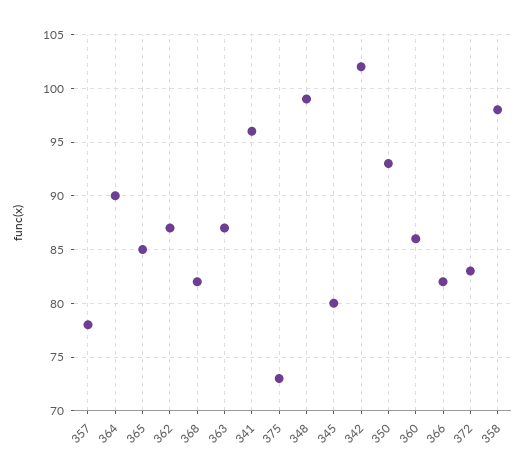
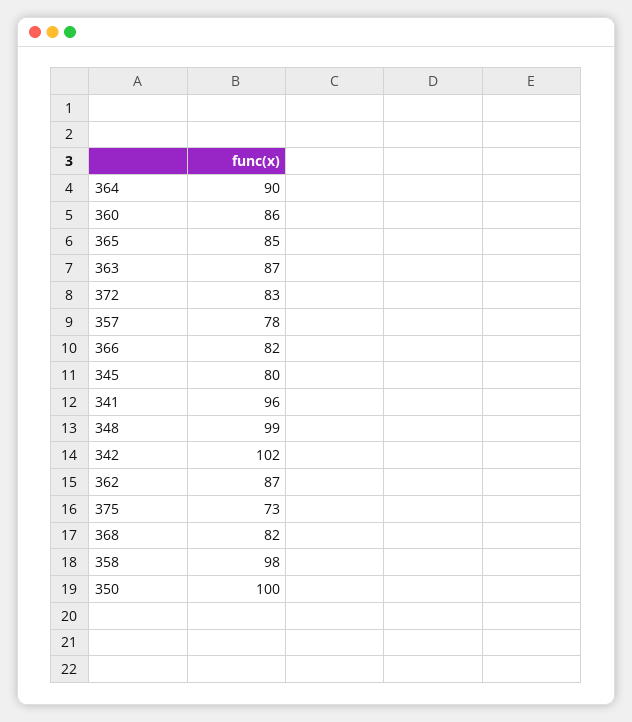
350: 93 -> 100

